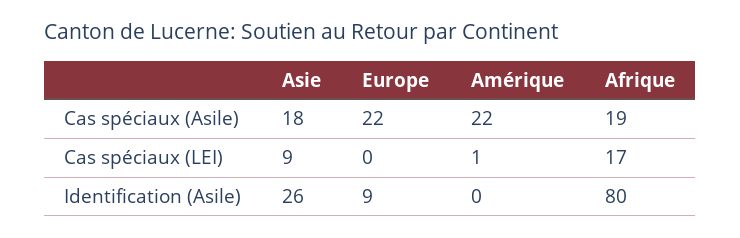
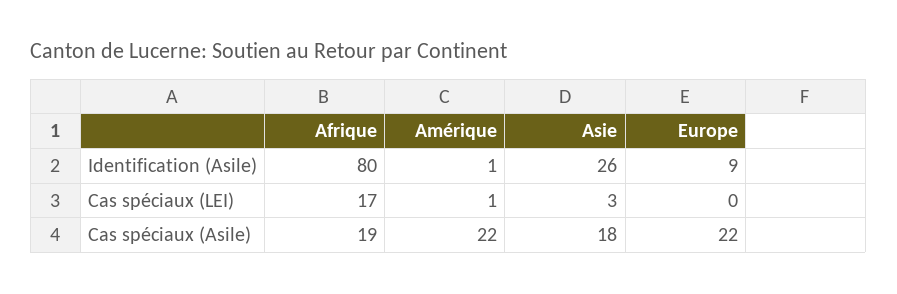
Asie, Cas spéciaux (LEI): 9 -> 3
Amérique, Identification (Asile): 0 -> 1

